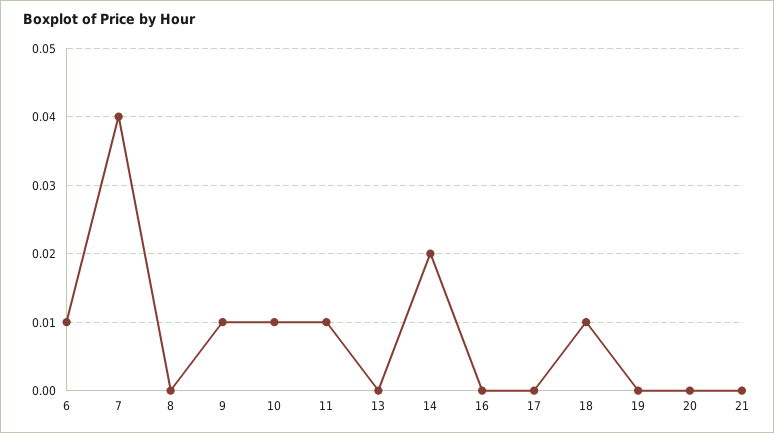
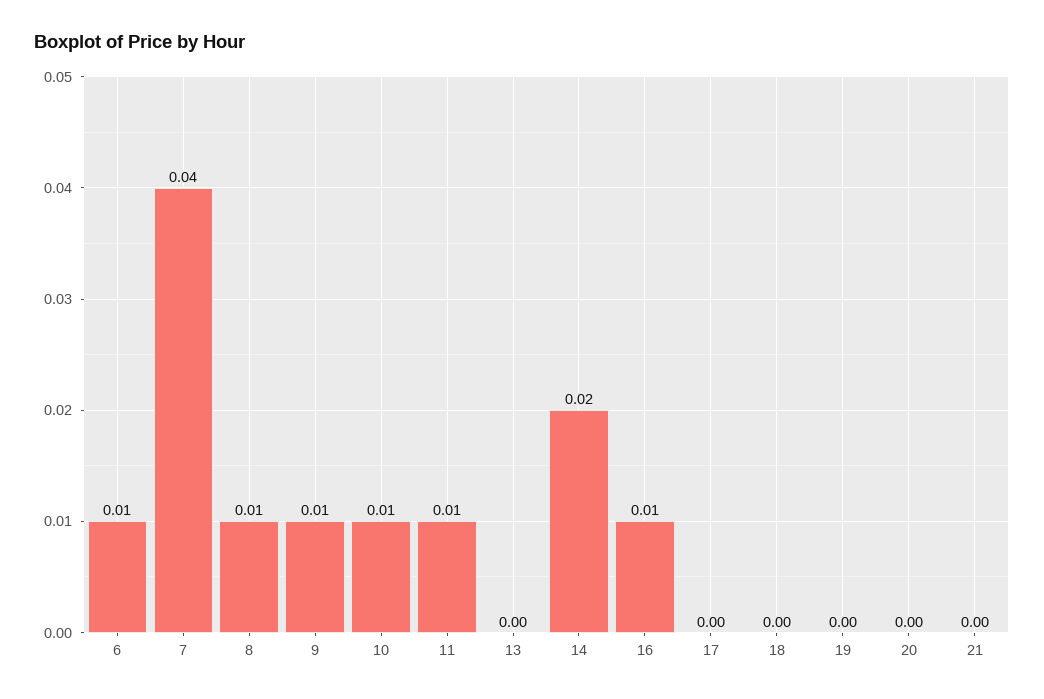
8: 0 -> 0.01
16: 0 -> 0.01
18: 0.01 -> 0

